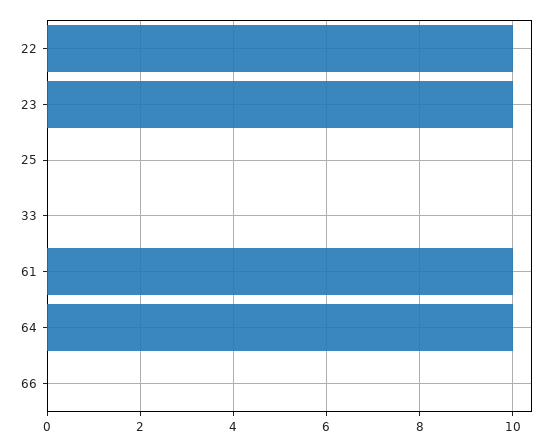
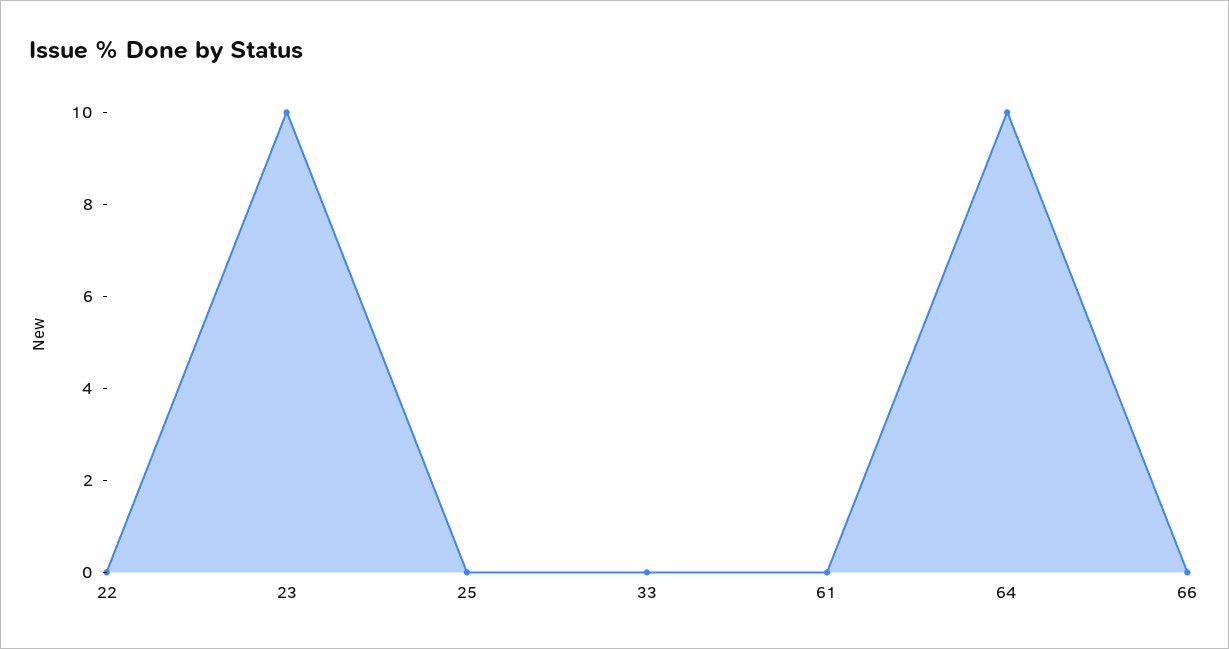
22: 10 -> 0
61: 10 -> 0

